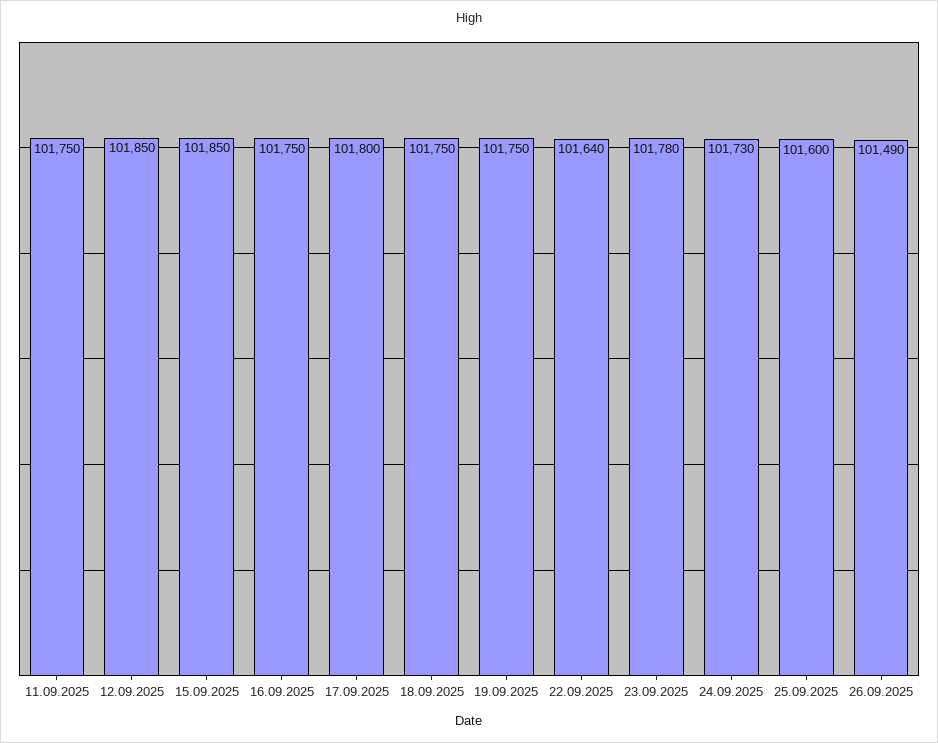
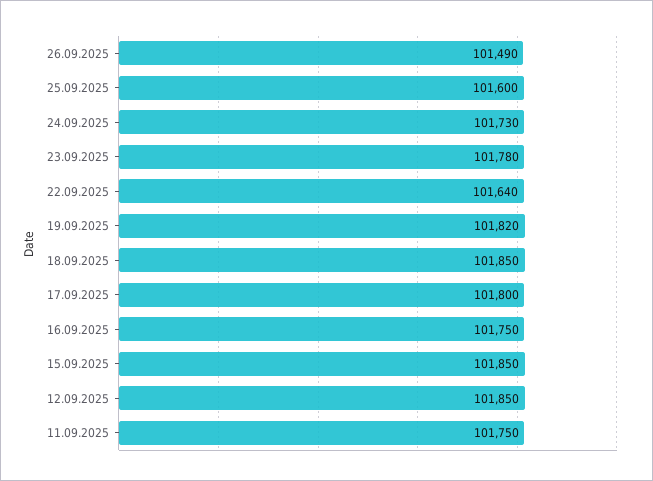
18.09.2025: 101750 -> 101850
19.09.2025: 101750 -> 101820

